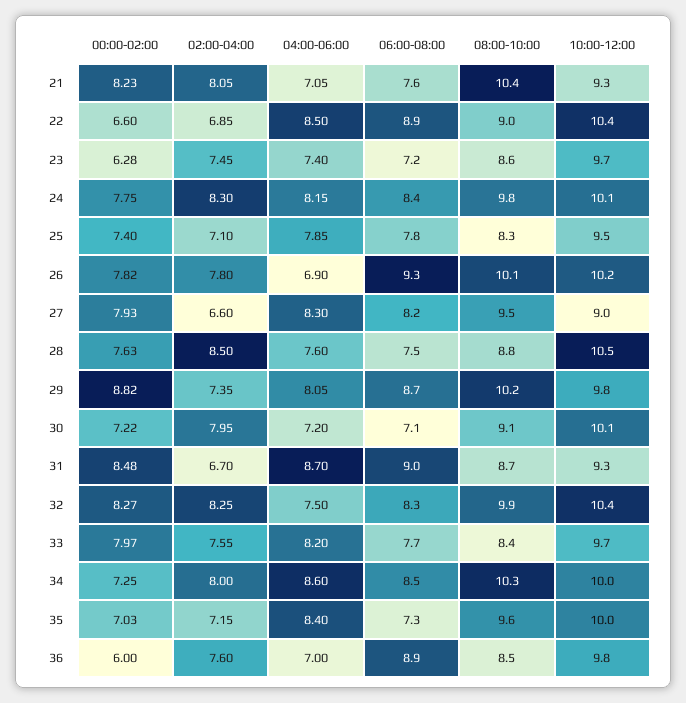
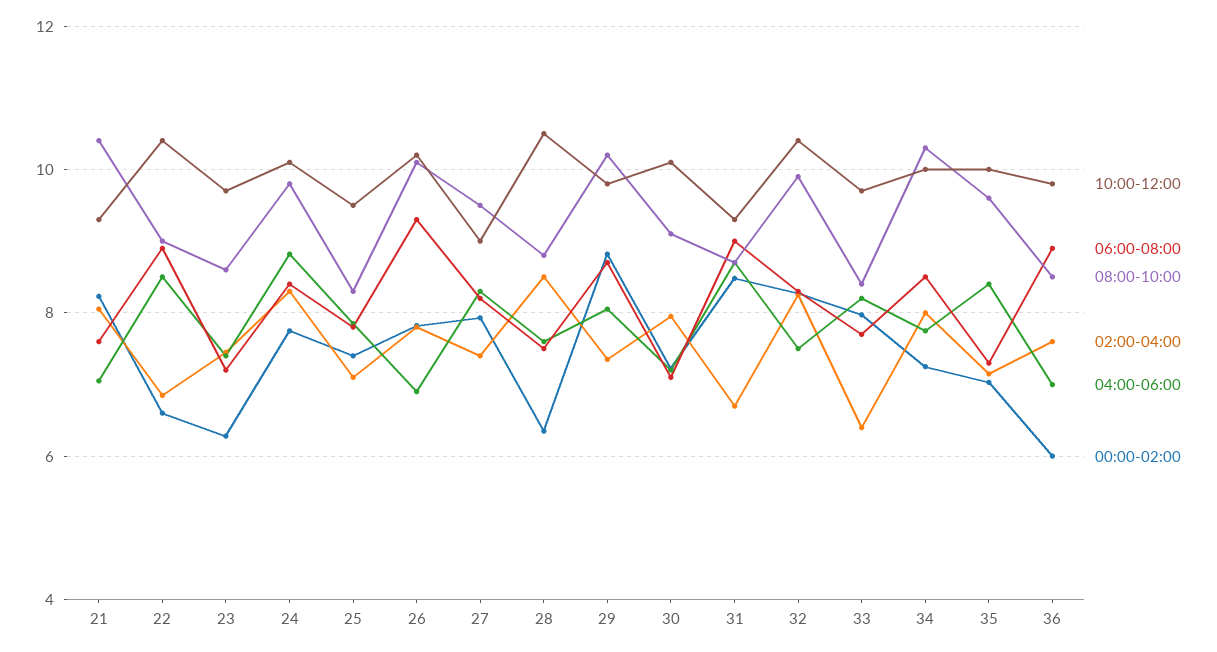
04:00-06:00, 24: 8.15 -> 8.8
02:00-04:00, 27: 6.6 -> 7.4
00:00-02:00, 28: 7.63 -> 6.4
02:00-04:00, 33: 7.55 -> 6.4
04:00-06:00, 34: 8.6 -> 7.8

